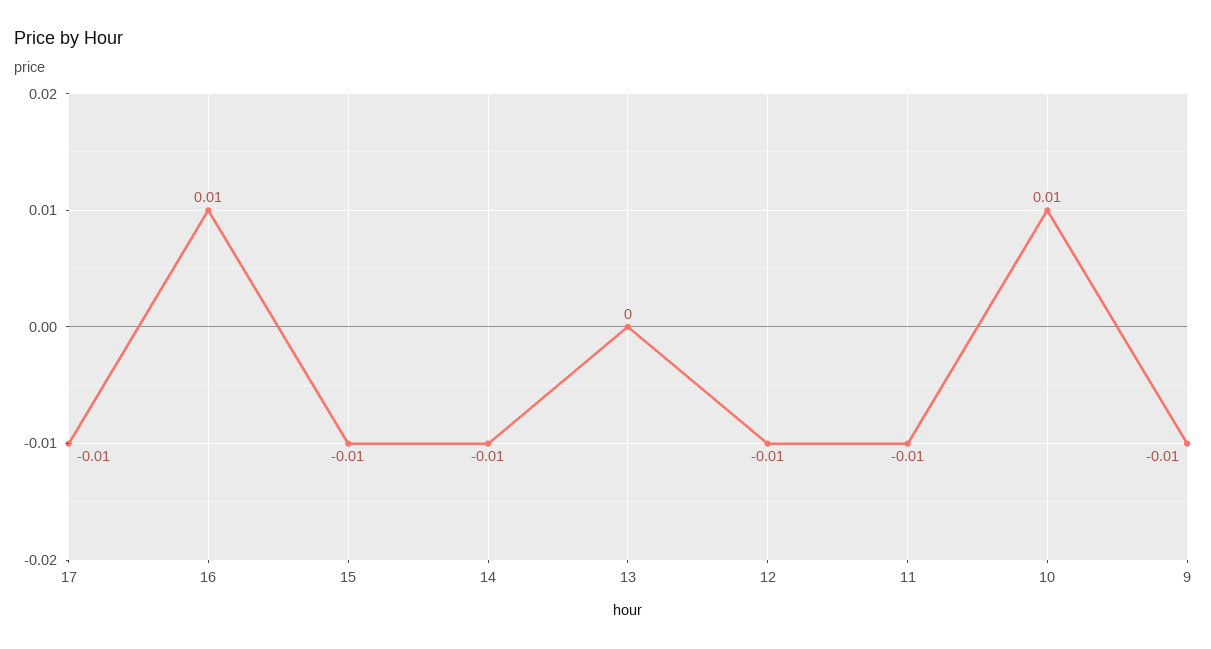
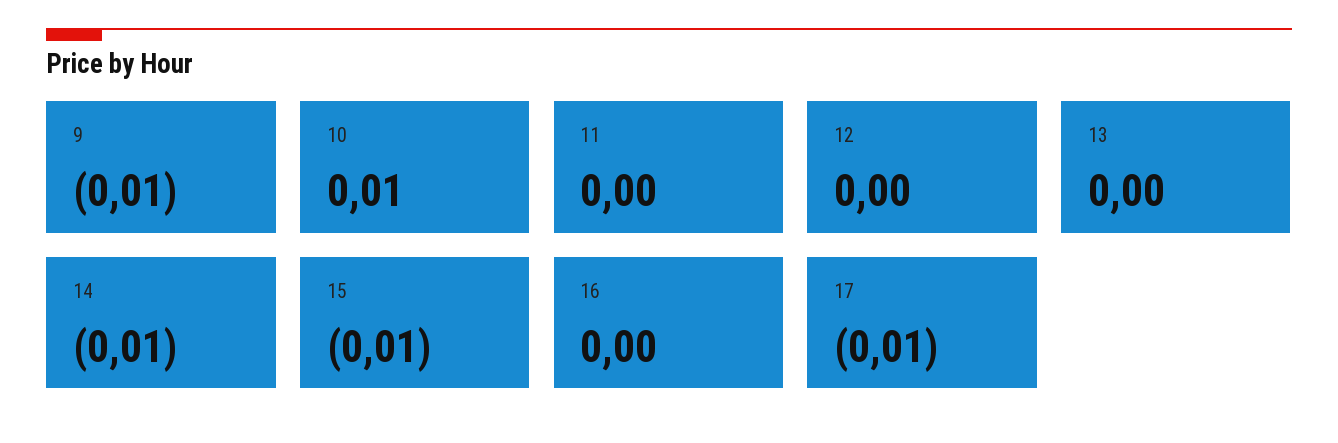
16: 0.01 -> 0
12: -0.01 -> 0
11: -0.01 -> 0

